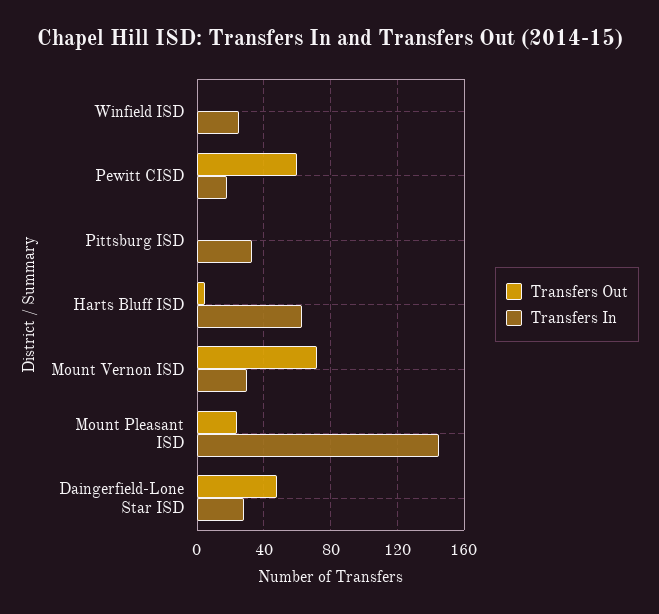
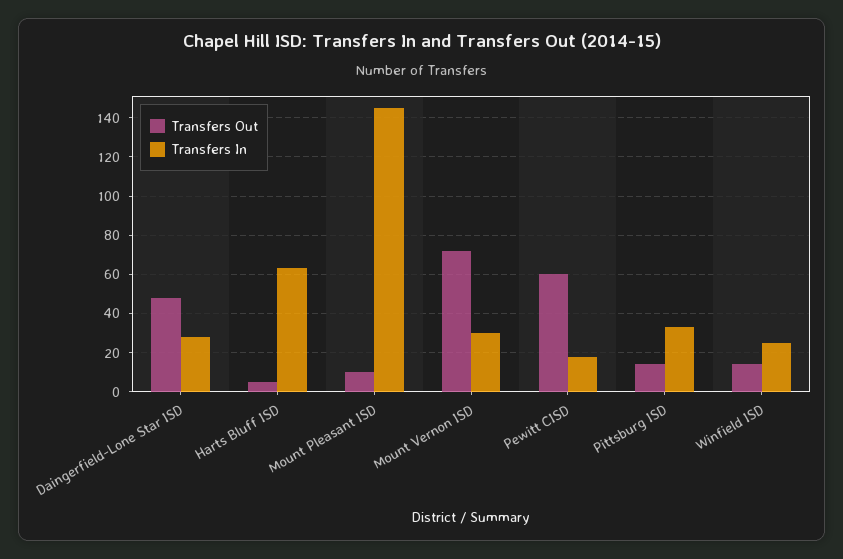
Transfers Out, Winfield ISD: 0 -> 15
Transfers Out, Pittsburg ISD: 0 -> 15
Transfers Out, Mount Pleasant ISD: 25 -> 10

